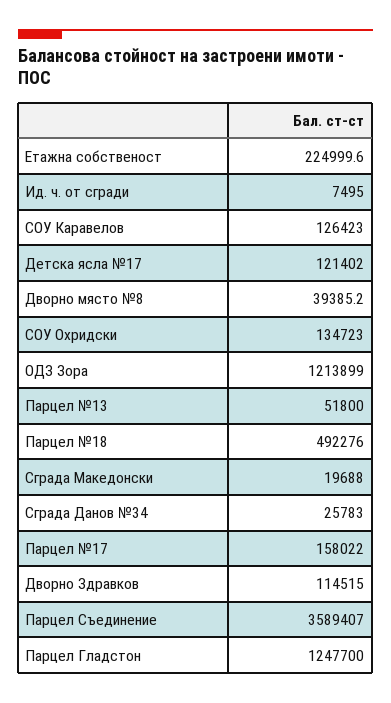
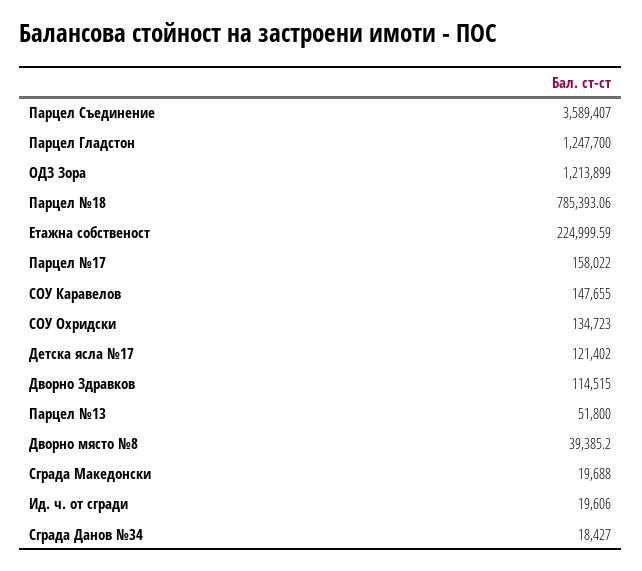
Ид. ч. от сгради: 7495 -> 19606
СОУ Каравелов: 126423 -> 147655
Парцел №18: 492276 -> 785393.06
Сграда Данов №34: 25783 -> 18427

